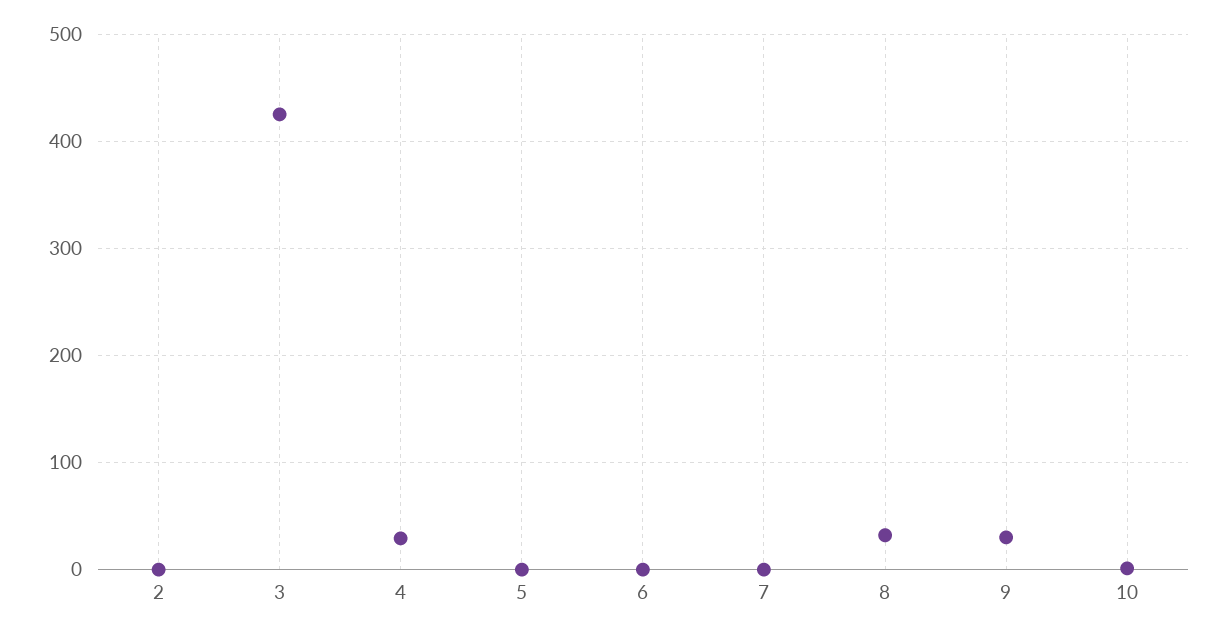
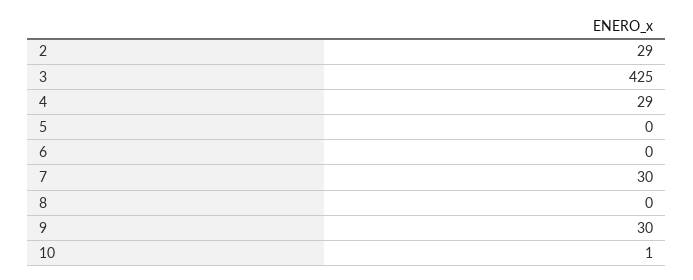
2: 0 -> 29
7: 0 -> 30
8: 30 -> 0

